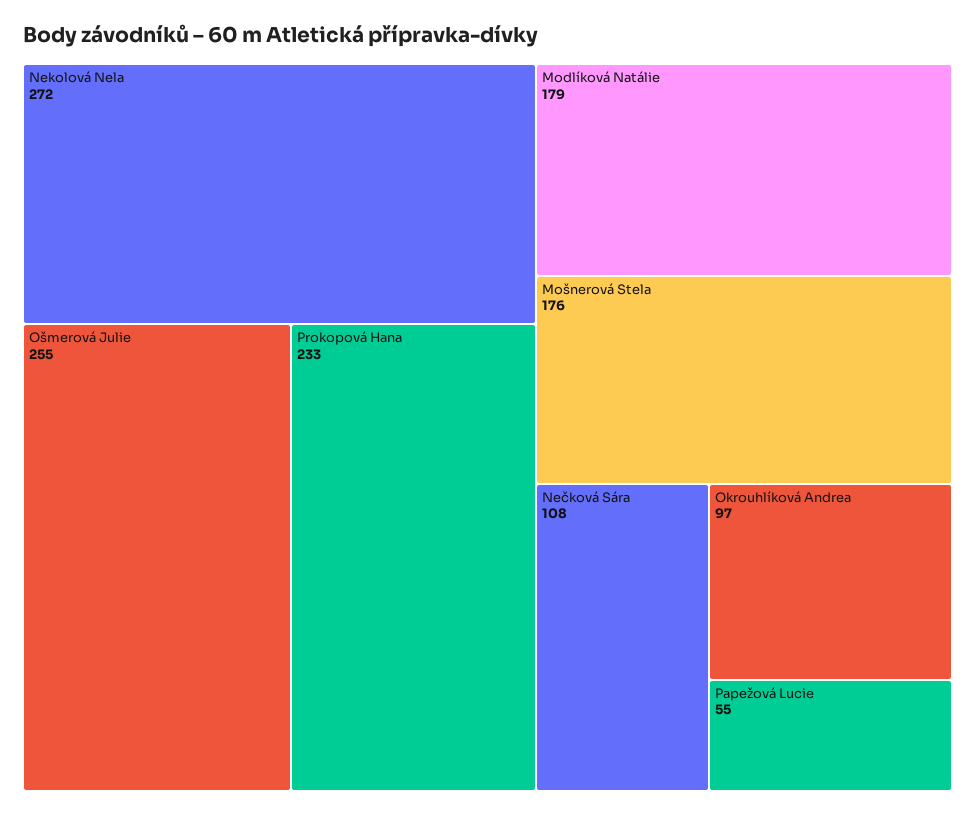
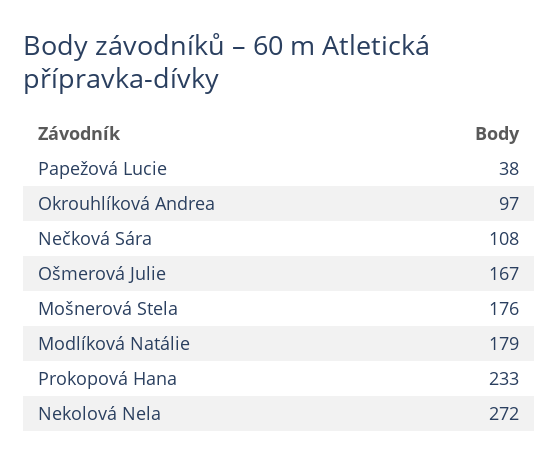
Ošmerová Julie: 255 -> 167
Papežová Lucie: 55 -> 38

